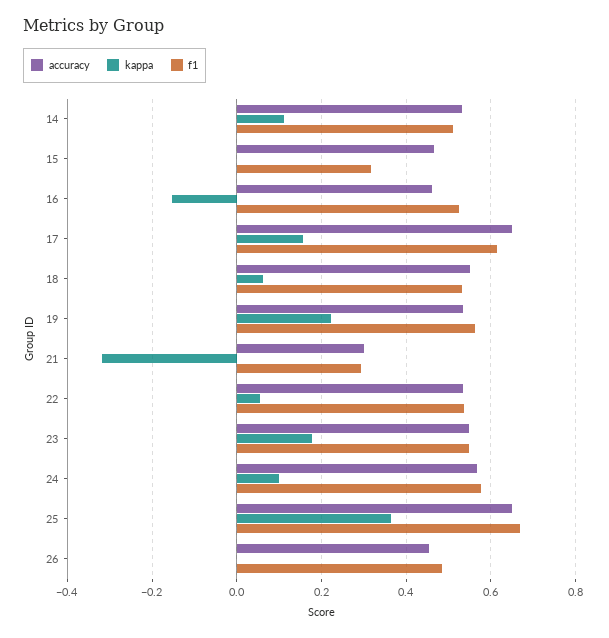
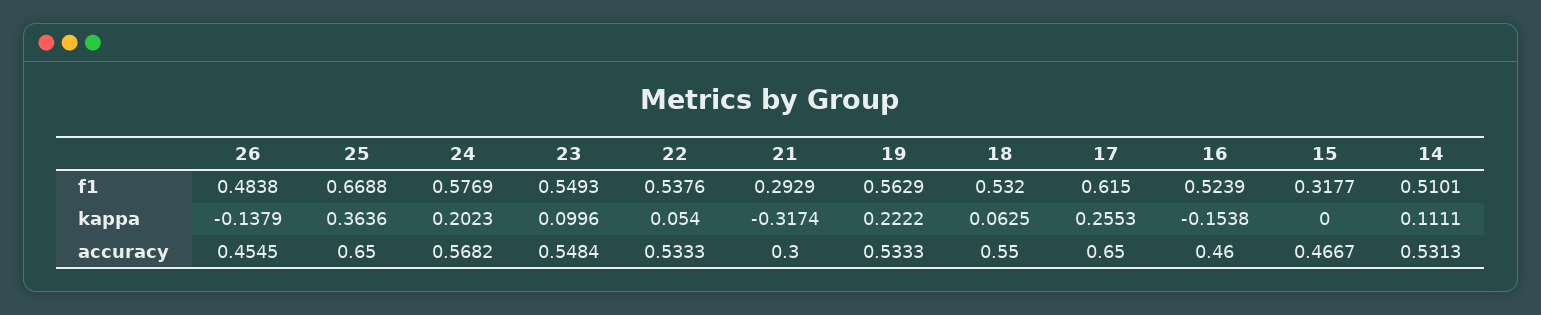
kappa, 17: 0.16 -> 0.2553
kappa, 23: 0.18 -> 0.0996
kappa, 24: 0.1 -> 0.2023
kappa, 26: 0 -> -0.1379

